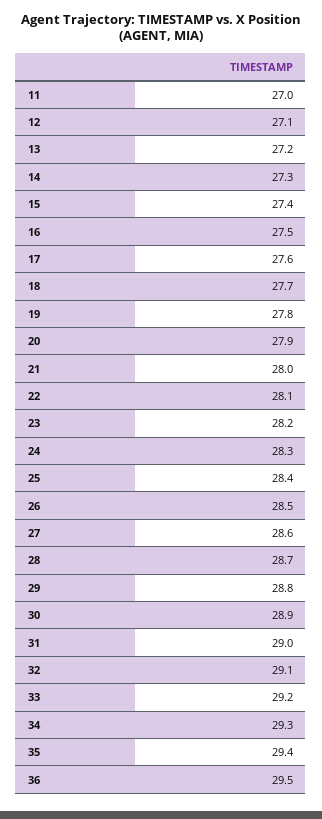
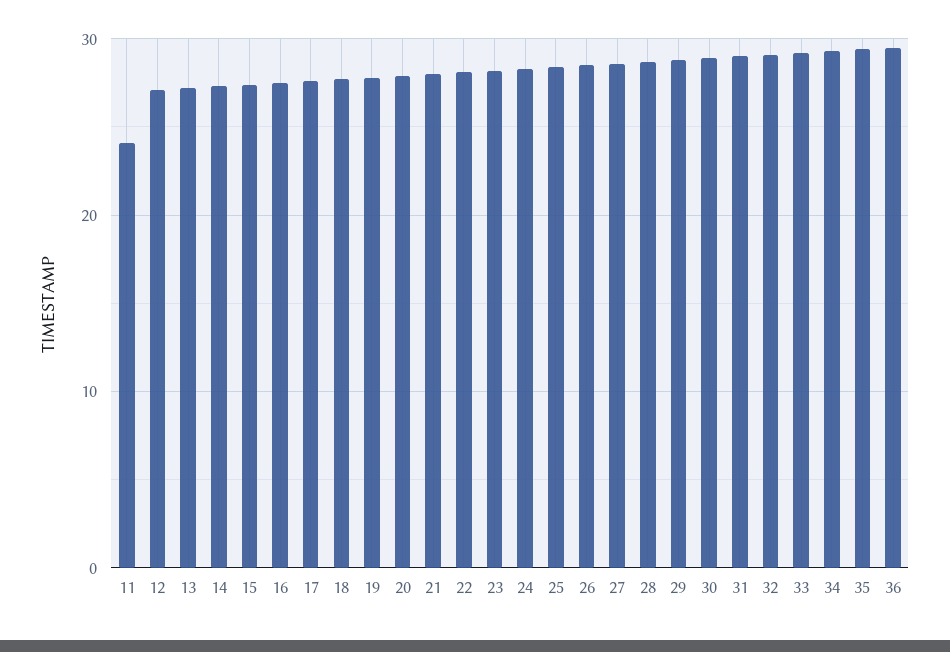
11: 27 -> 24

